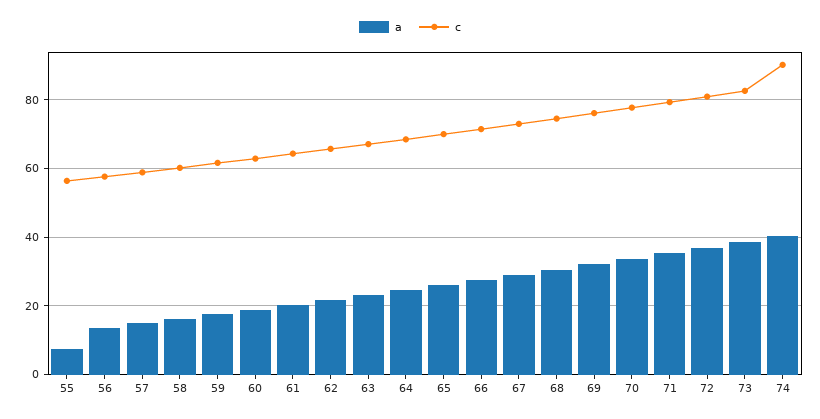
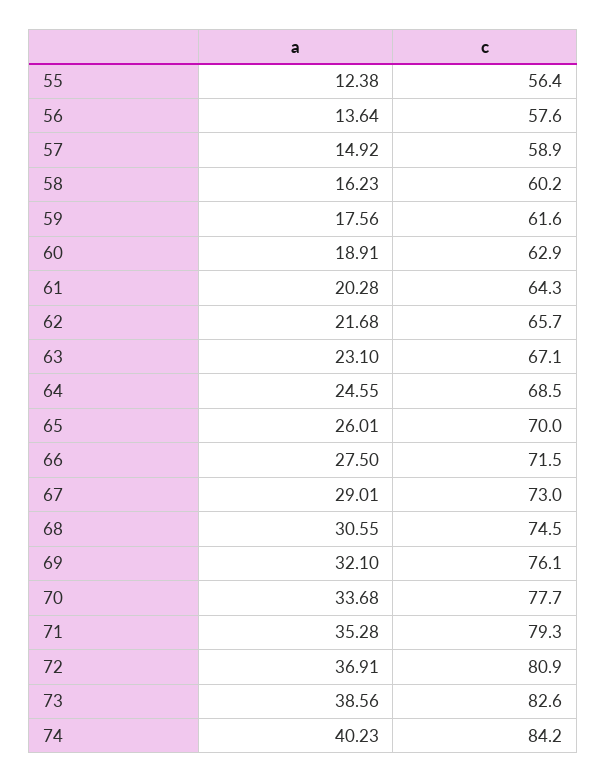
a, 55: 8 -> 12.38
c, 74: 90 -> 84.2

